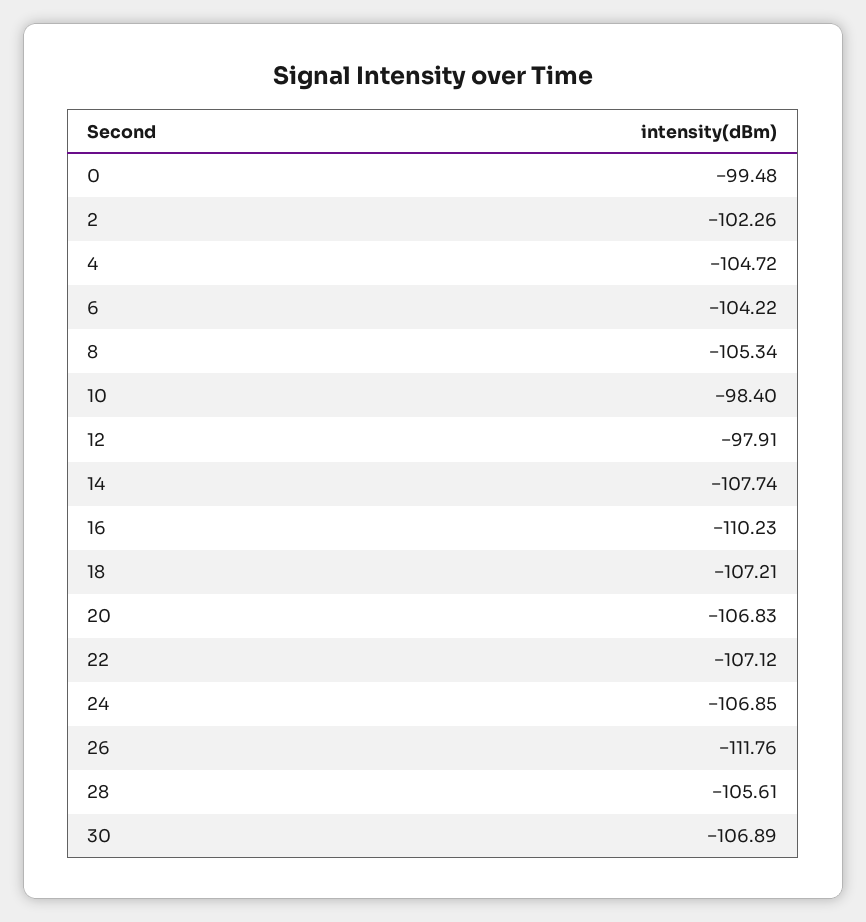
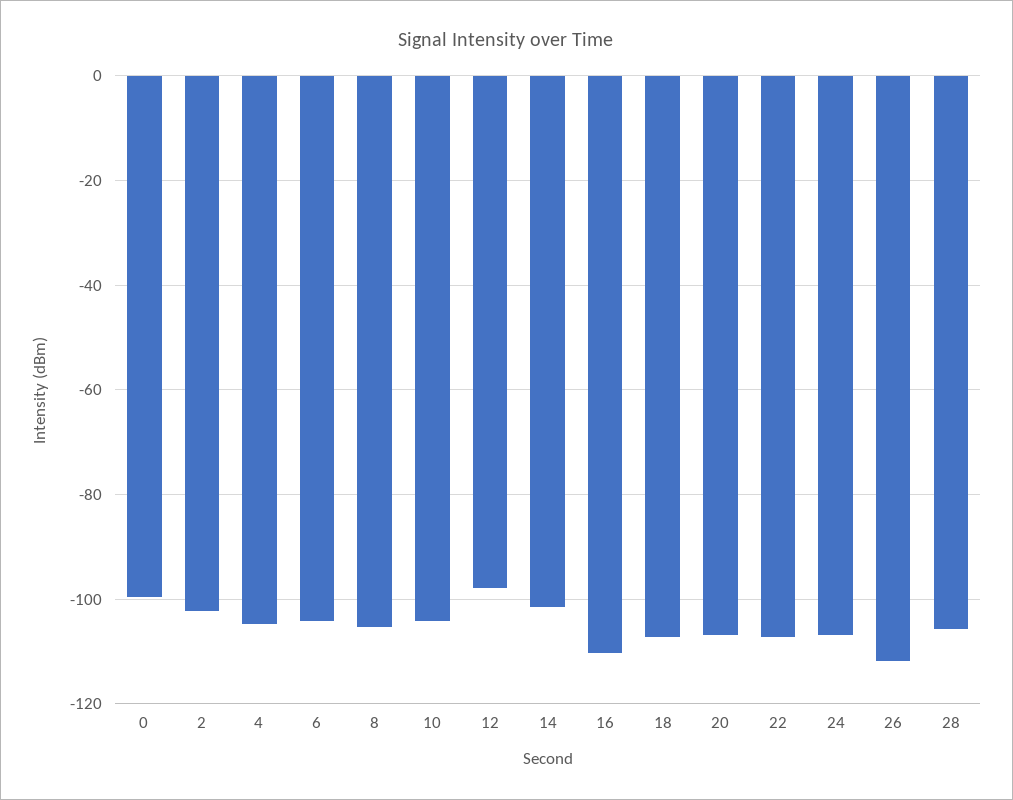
10: -98.4 -> -104
14: -107.74 -> -102
30: -106.89 -> none

